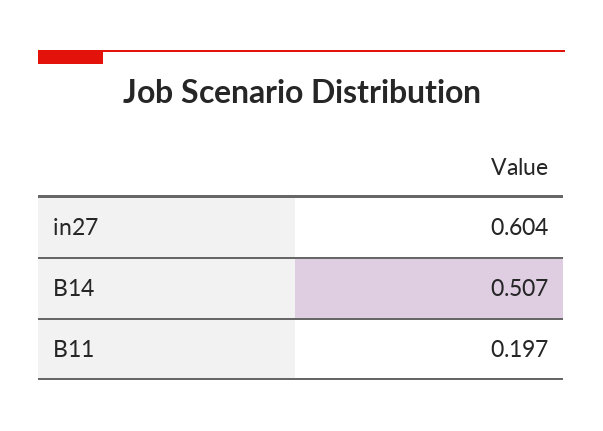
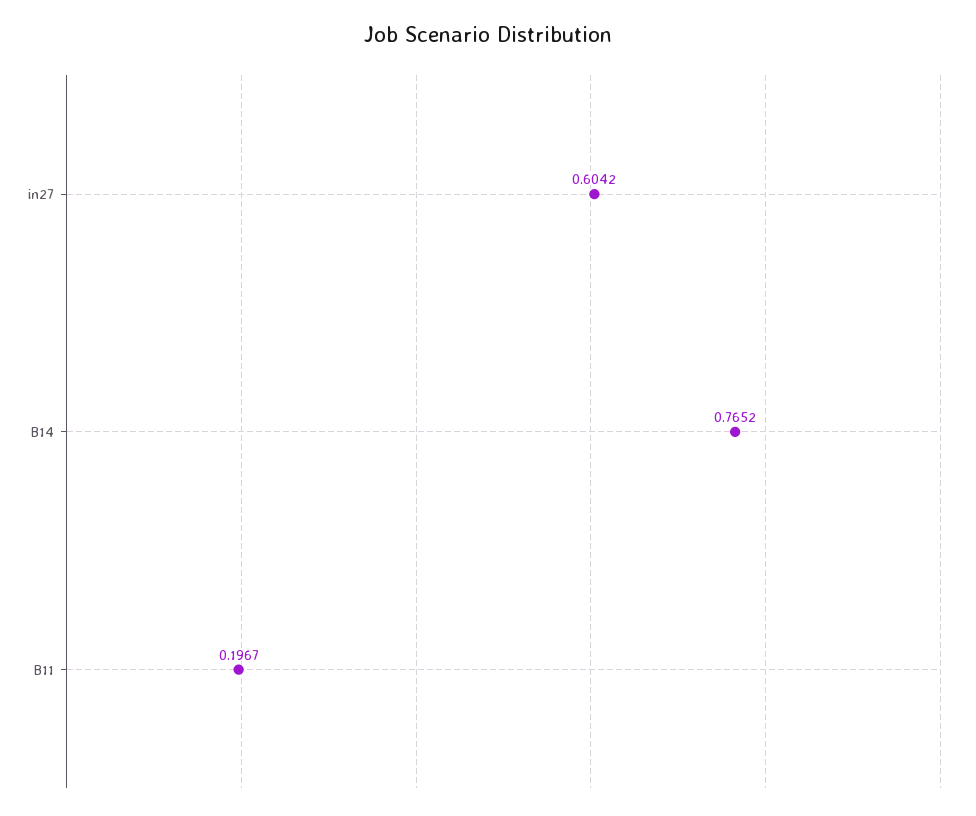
B14: 0.507 -> 0.7652

